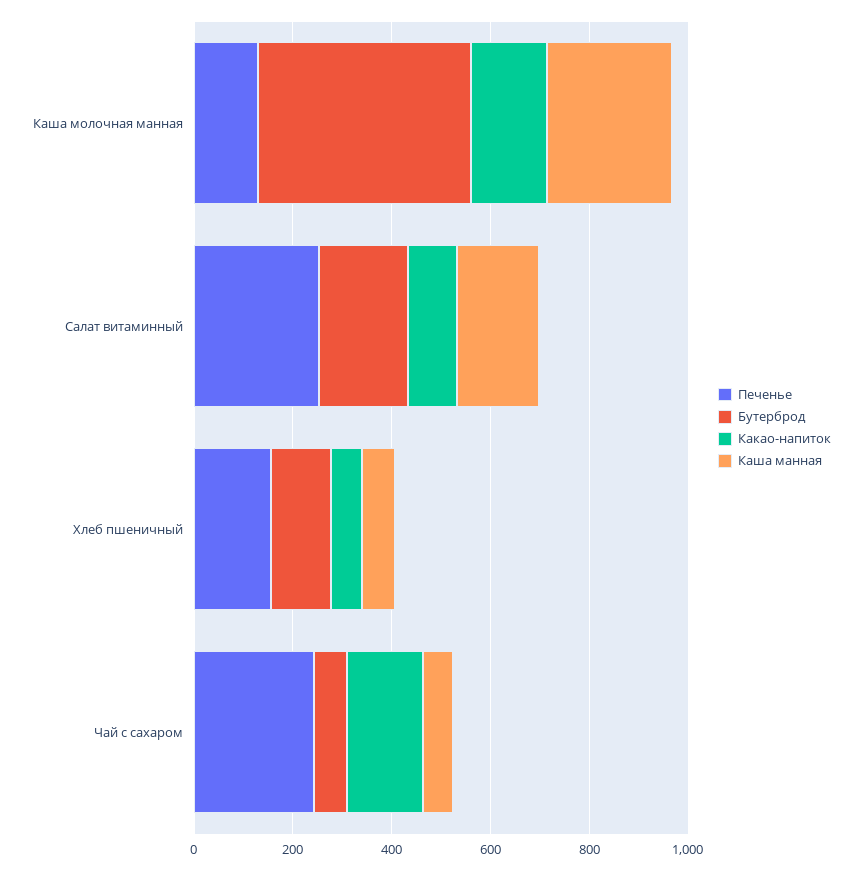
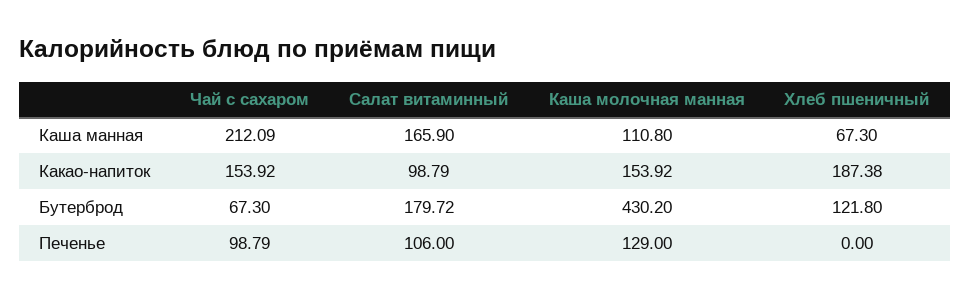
Каша манная, Каша молочная манная: 250 -> 110.8
Печенье, Салат витаминный: 250 -> 106
Печенье, Хлеб пшеничный: 150 -> 0
Какао-напиток, Хлеб пшеничный: 50 -> 187.38
Печенье, Чай с сахаром: 250 -> 98.79
Каша манная, Чай с сахаром: 50 -> 212.09

